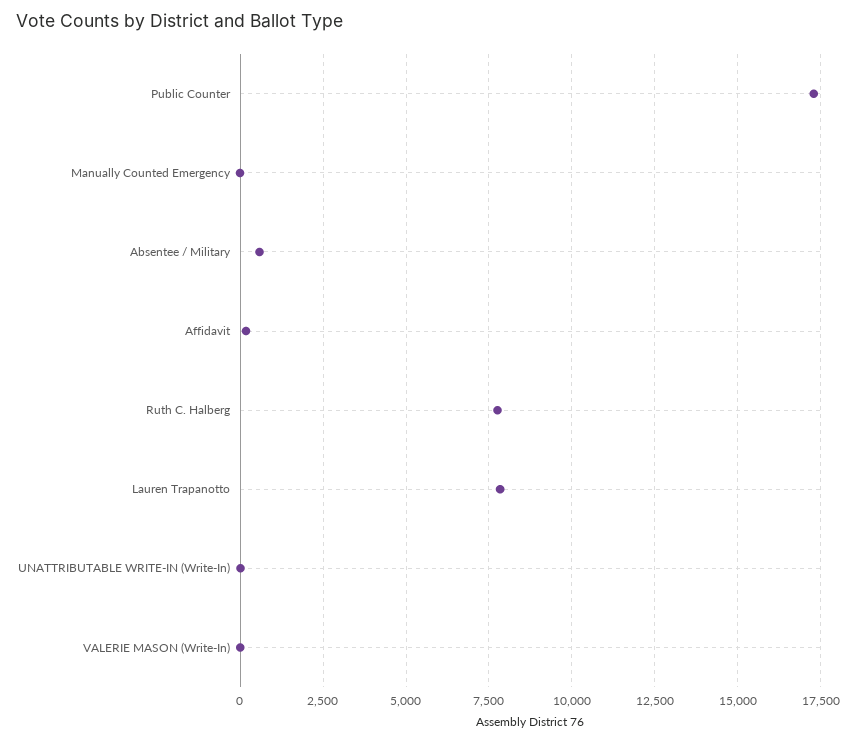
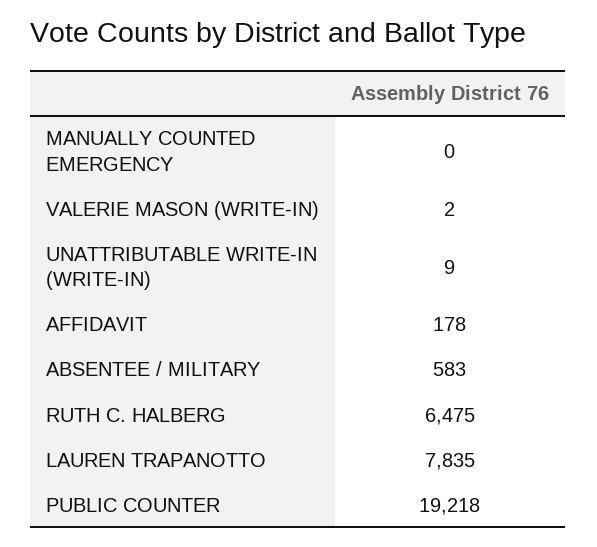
Public Counter: 17250 -> 19218
Ruth C. Halberg: 7750 -> 6475

